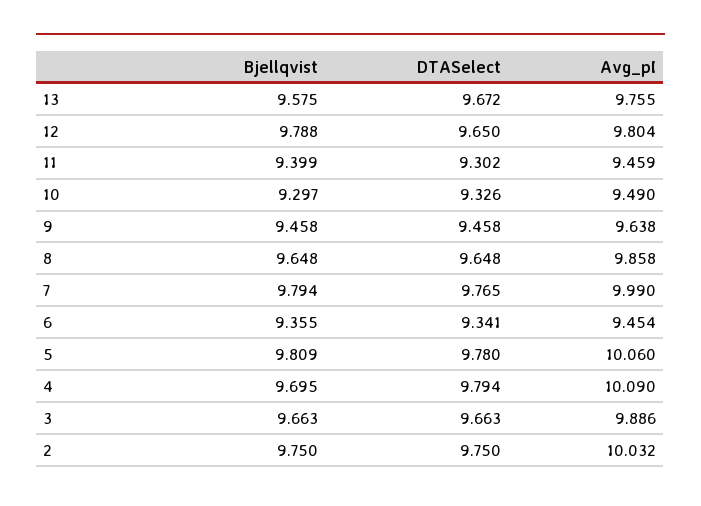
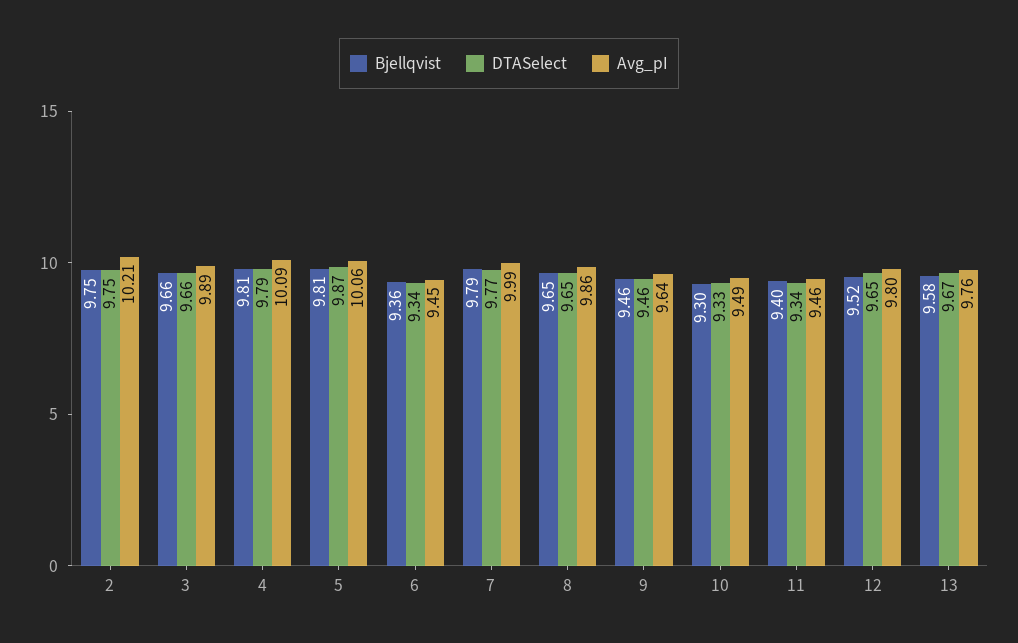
Bjellqvist, 12: 9.788 -> 9.52
DTASelect, 11: 9.302 -> 9.34
DTASelect, 5: 9.78 -> 9.87
Bjellqvist, 4: 9.695 -> 9.81
Avg_pI, 2: 10.032 -> 10.21

